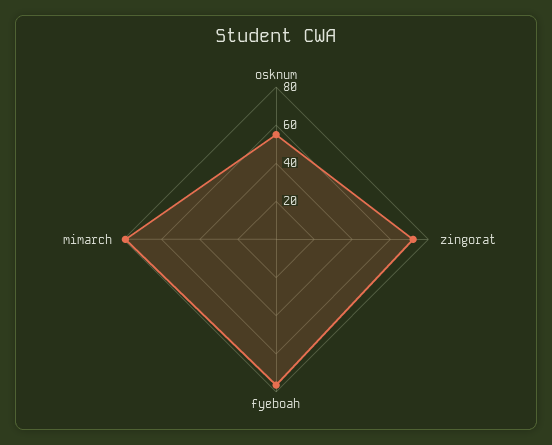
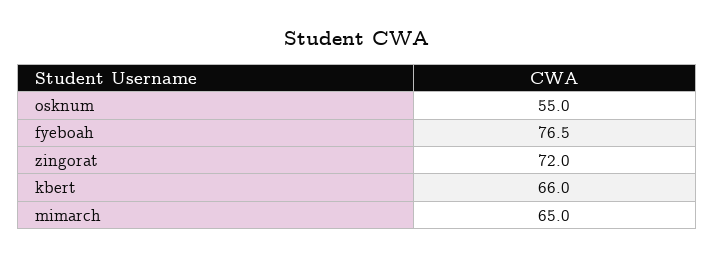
mimarch: 80 -> 65
kbert: none -> 66

